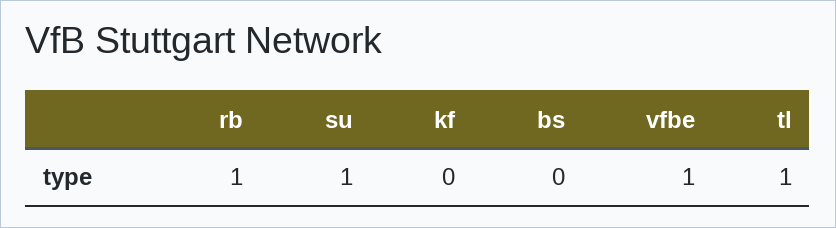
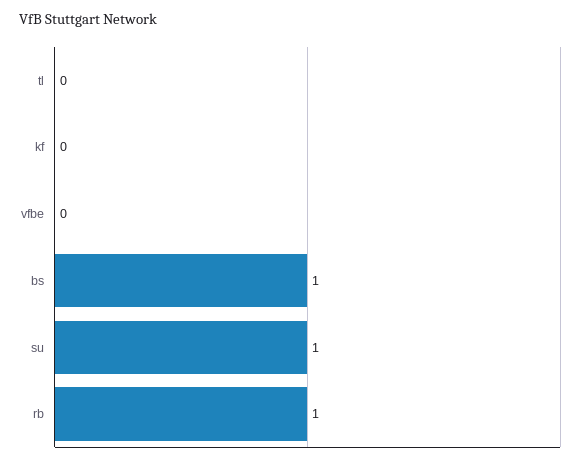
bs: 0 -> 1
vfbe: 1 -> 0
tl: 1 -> 0

